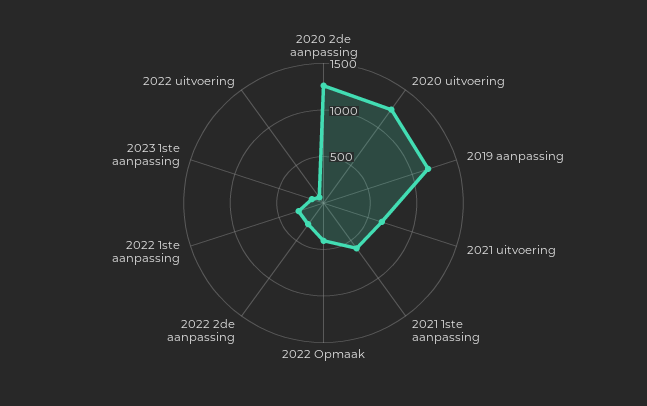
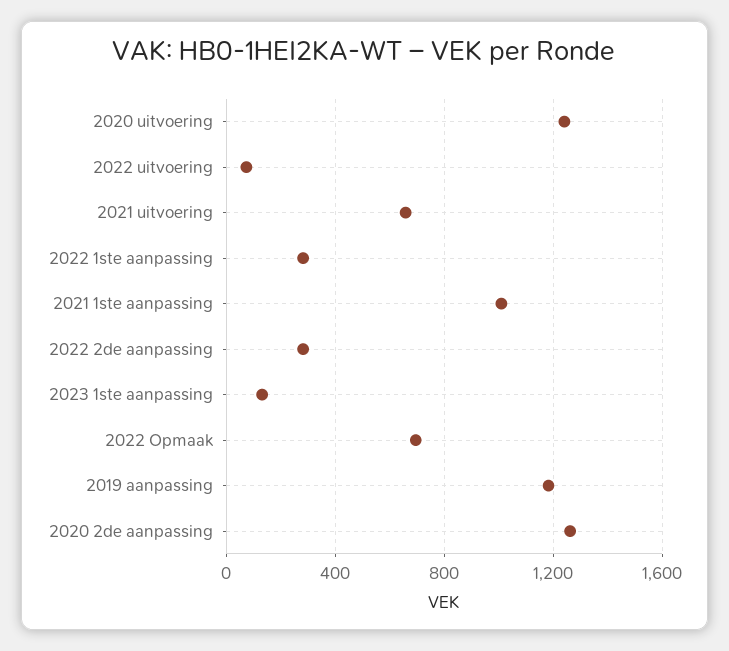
2021 1ste aanpassing: 600 -> 1000
2022 Opmaak: 400 -> 700

